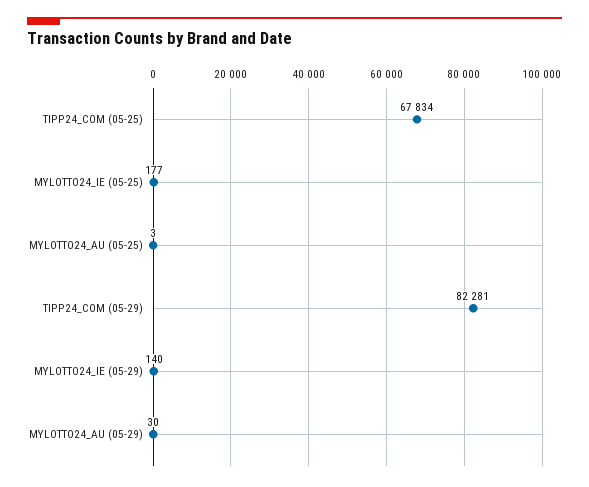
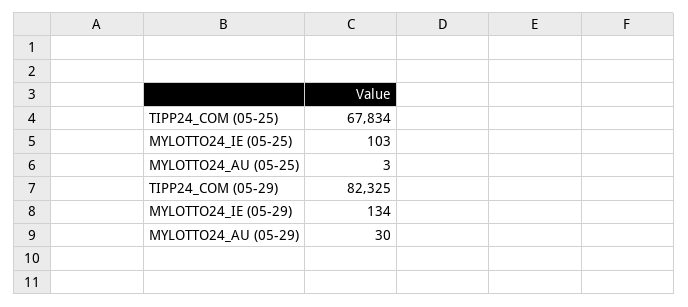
MYLOTTO24_IE (05-25): 177 -> 103
TIPP24_COM (05-29): 82281 -> 82325
MYLOTTO24_IE (05-29): 140 -> 134

